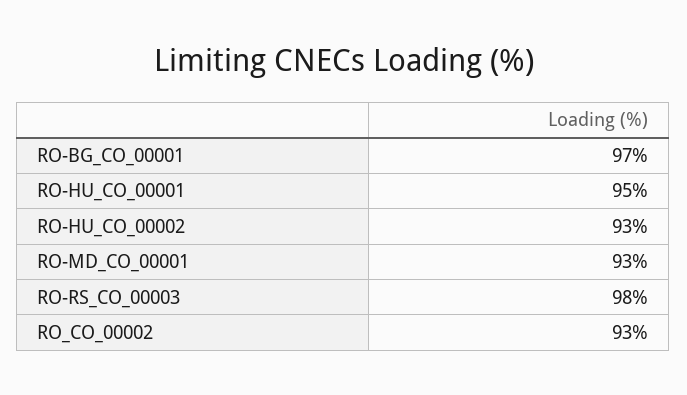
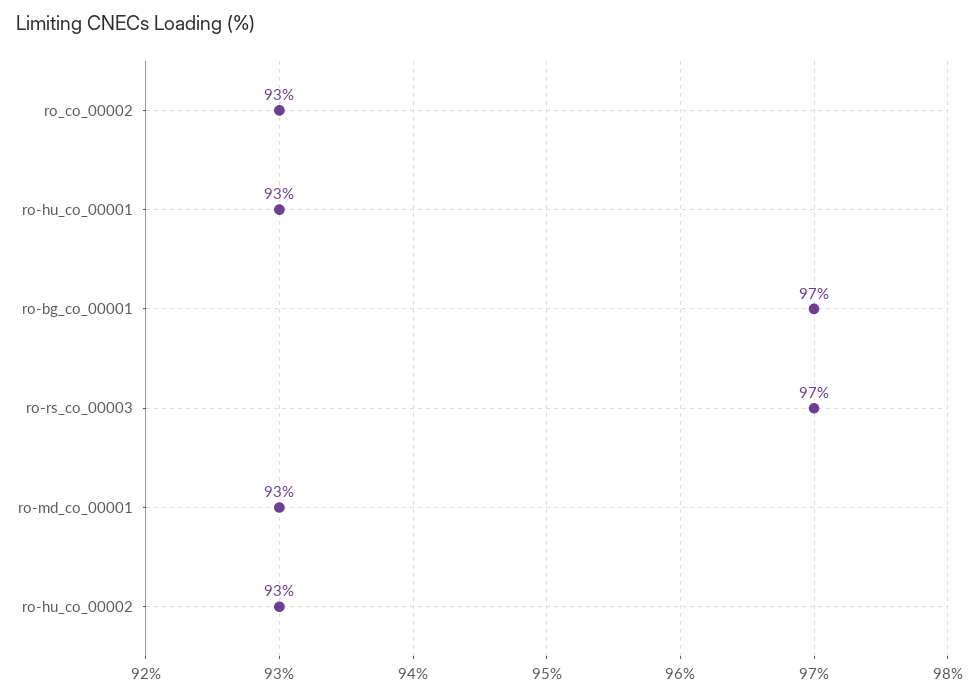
RO-HU_CO_00001: 95 -> 93
RO-RS_CO_00003: 98 -> 97

